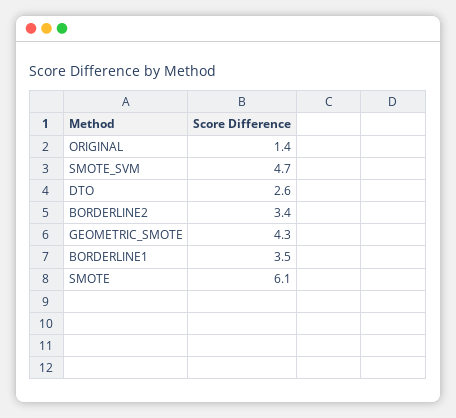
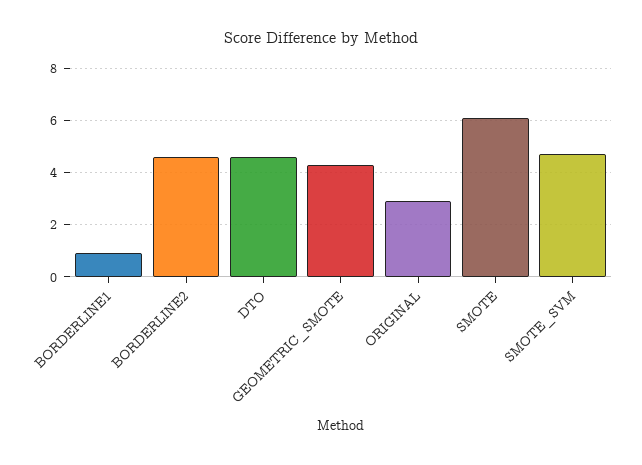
ORIGINAL: 1.4 -> 3
DTO: 2.6 -> 4.5
BORDERLINE2: 3.4 -> 4.5
BORDERLINE1: 3.5 -> 1

